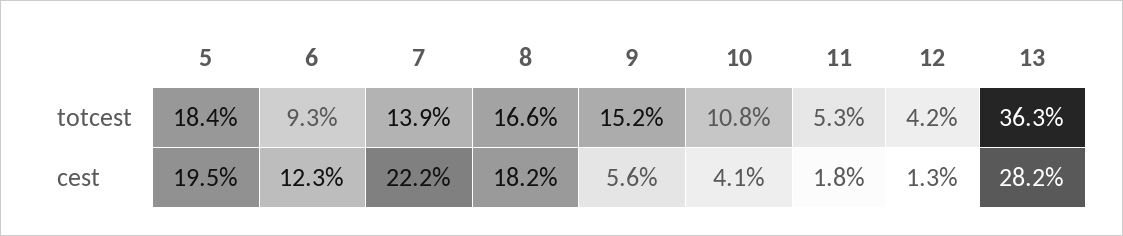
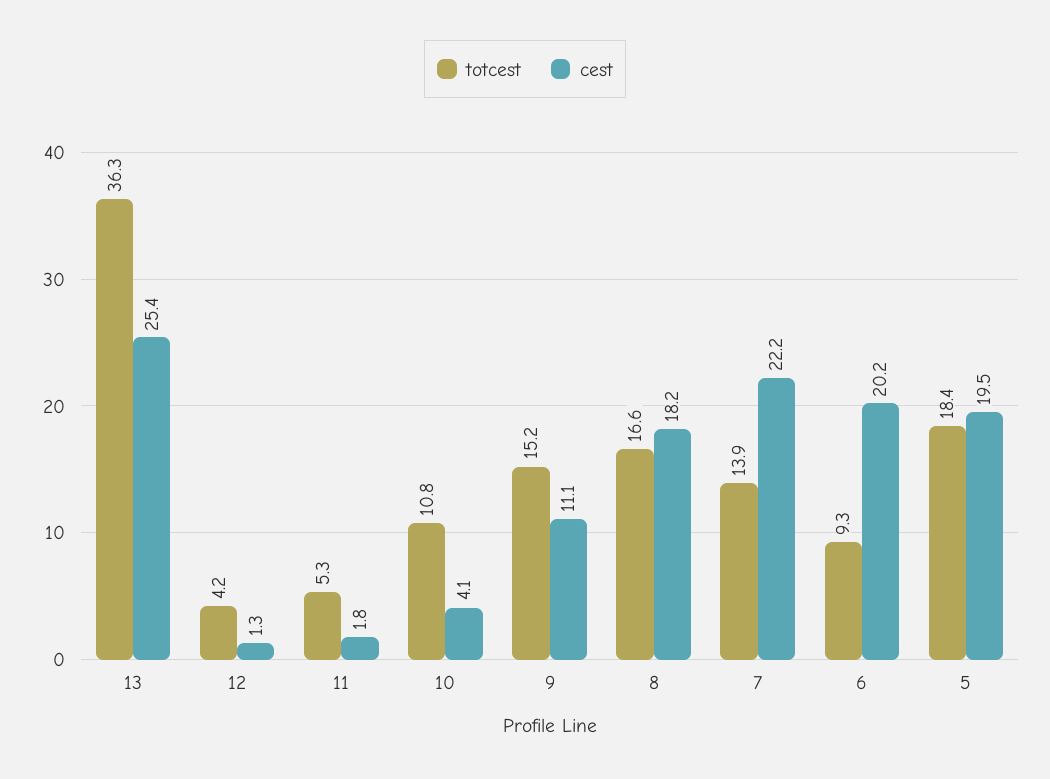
cest, 6: 12.3 -> 20.2
cest, 9: 5.6 -> 11.1
cest, 13: 28.2 -> 25.4

